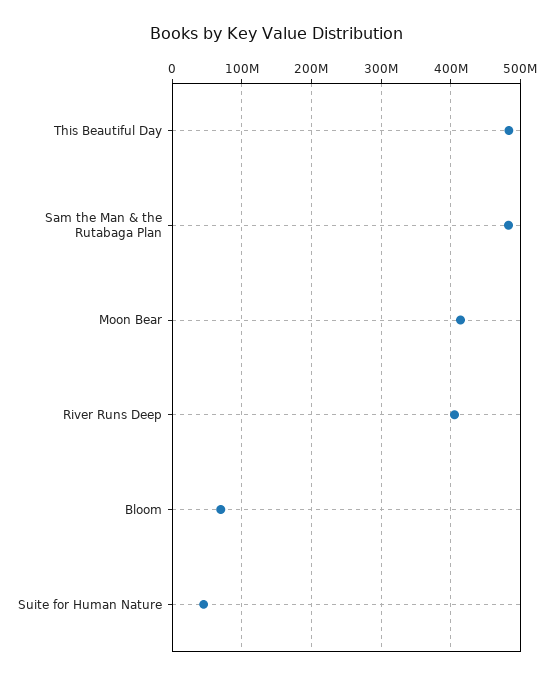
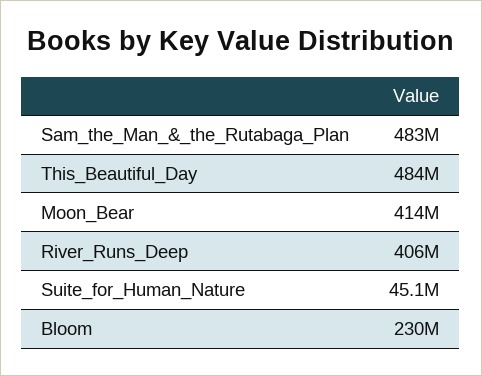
Bloom: 70000000 -> 230000000

